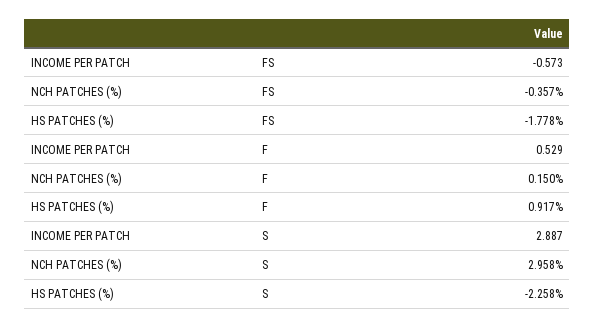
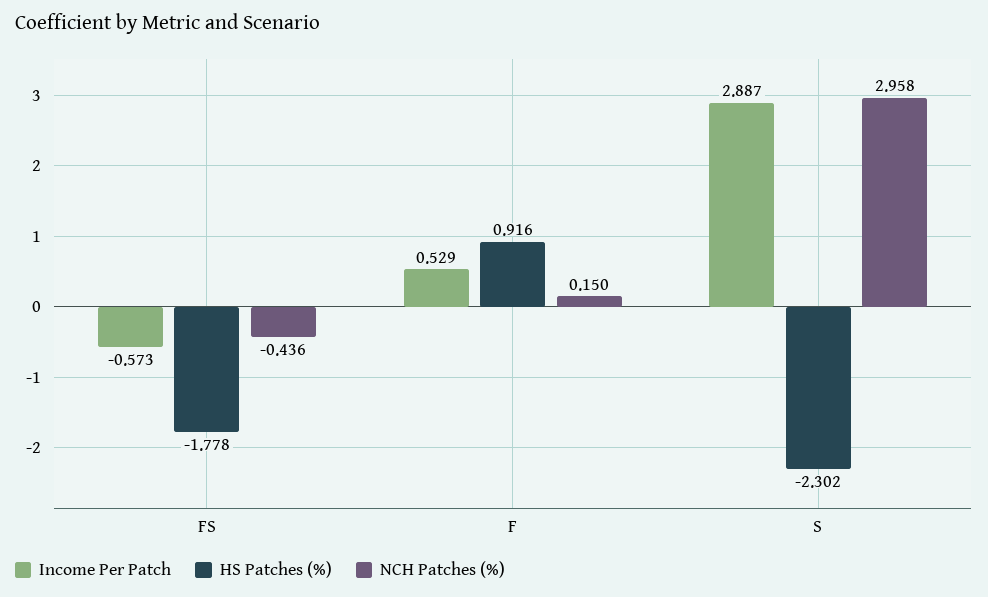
NCH PATCHES (%), FS: -0.357 -> -0.436
HS PATCHES (%), F: 0.917 -> 0.916
HS PATCHES (%), S: -2.258 -> -2.302

